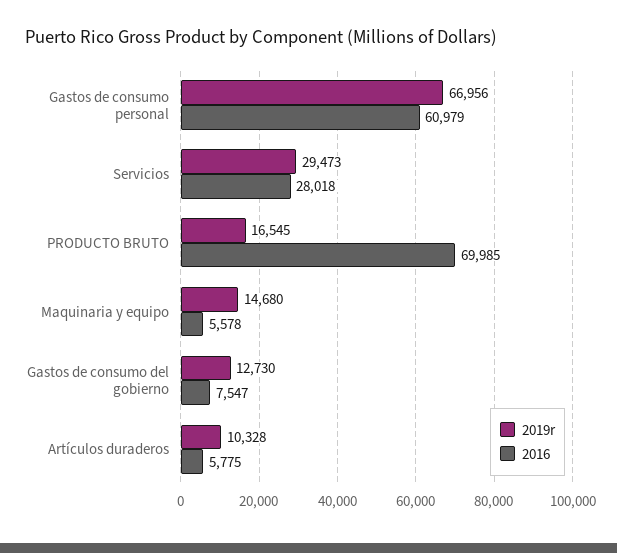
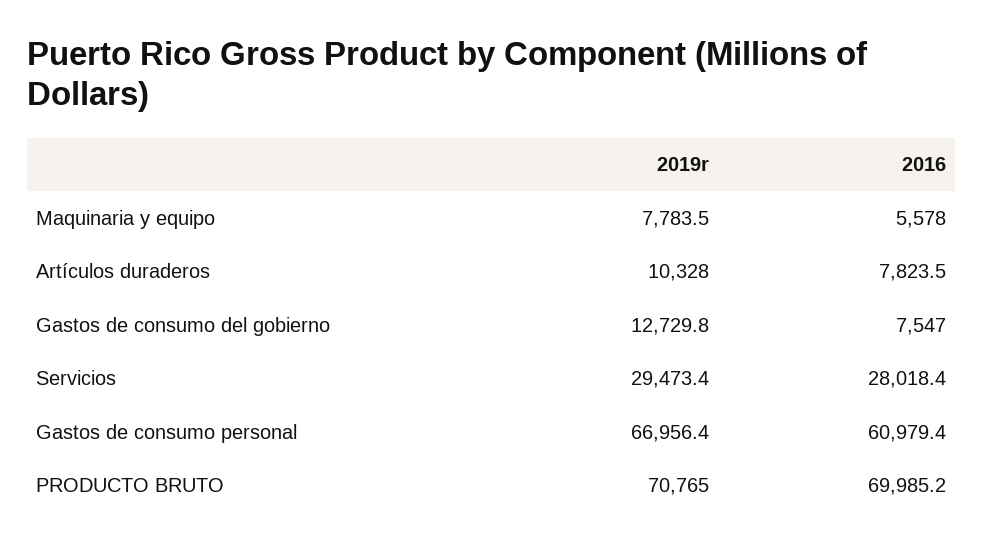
2019r, PRODUCTO BRUTO: 16545 -> 70765
2019r, Maquinaria y equipo: 14680 -> 7783.5
2016, Artículos duraderos: 5775 -> 7823.5

